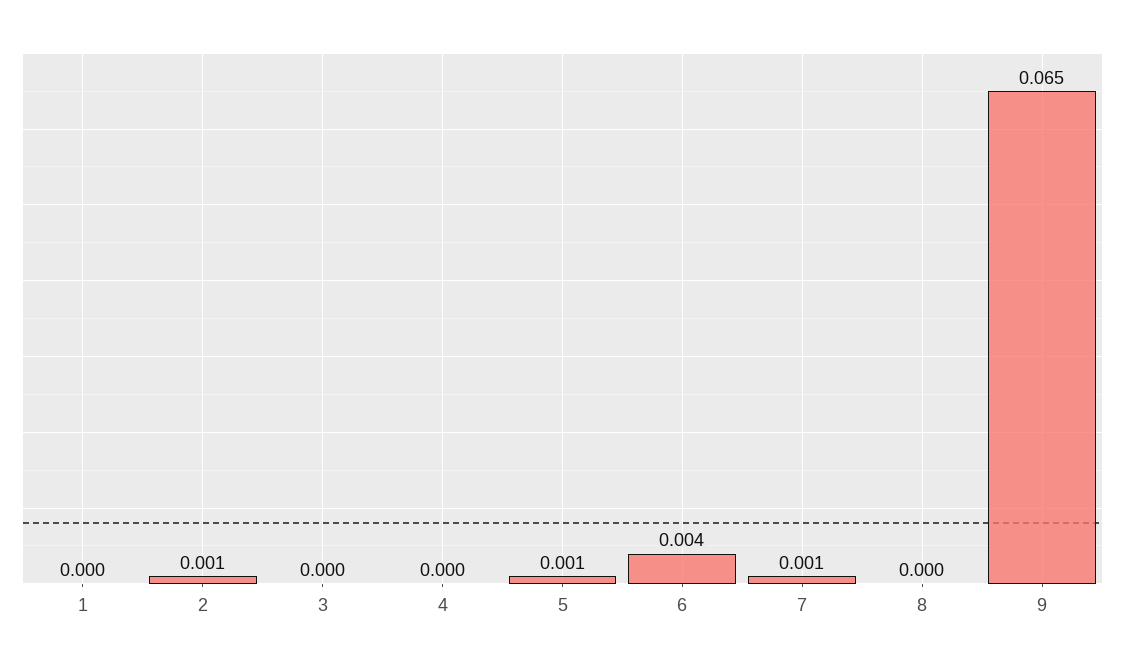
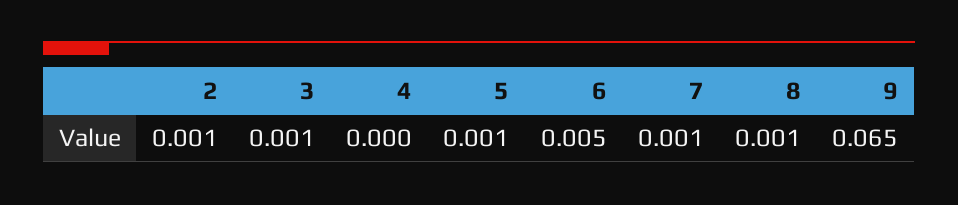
1: 0 -> none
3: 0 -> 0.001
6: 0.004 -> 0.005
8: 0 -> 0.001

